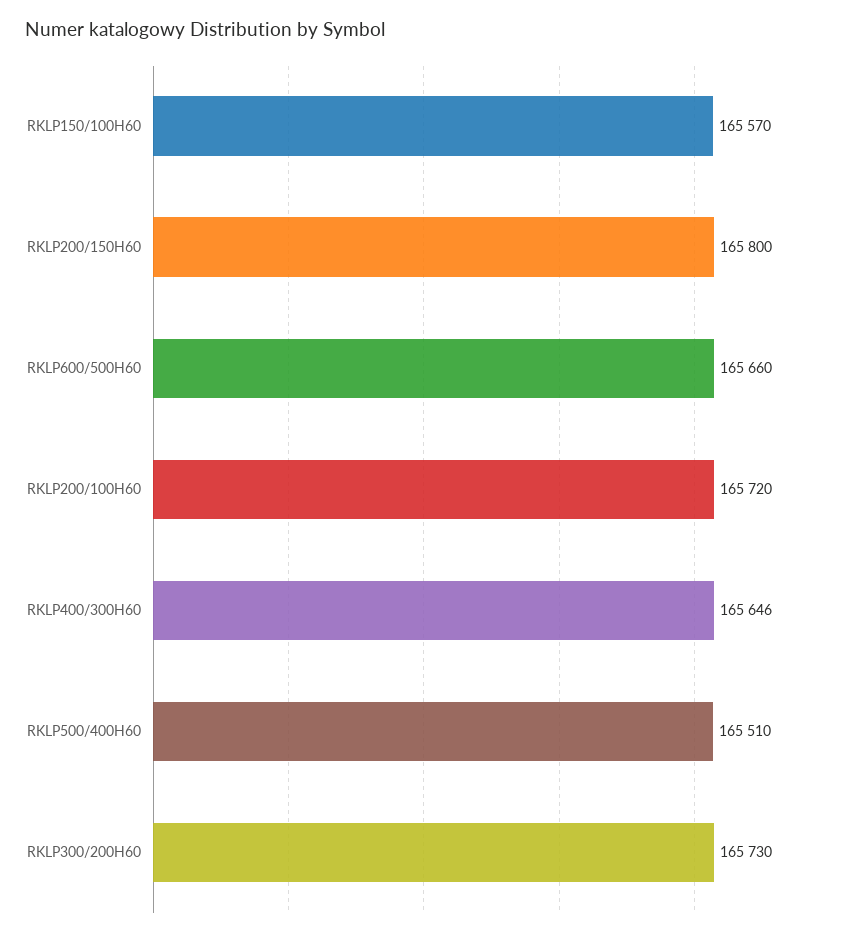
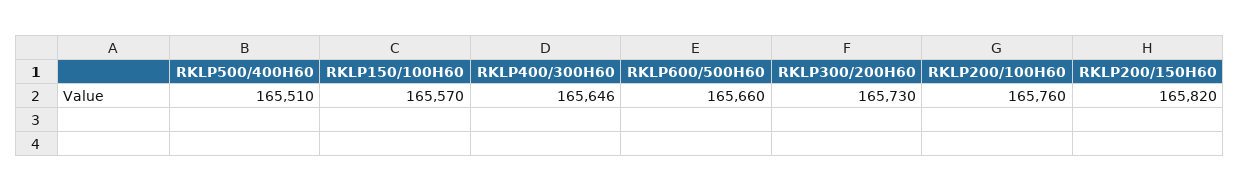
RKLP200/150H60: 165800 -> 165820
RKLP200/100H60: 165720 -> 165760

